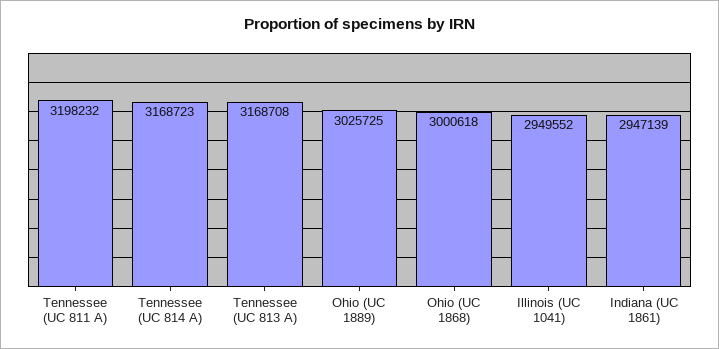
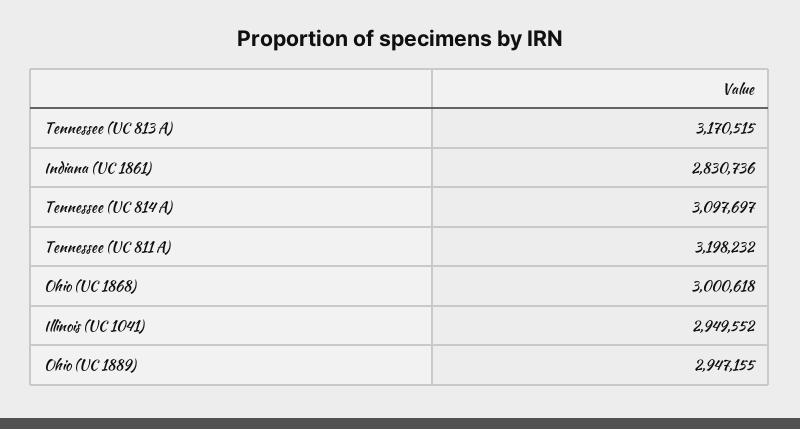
Tennessee (UC 814 A): 3168723 -> 3097697
Tennessee (UC 813 A): 3168708 -> 3170515
Ohio (UC 1889): 3025725 -> 2947155
Indiana (UC 1861): 2947139 -> 2830736

